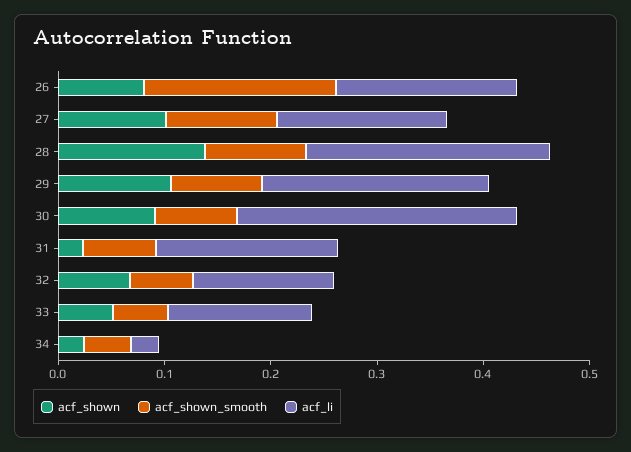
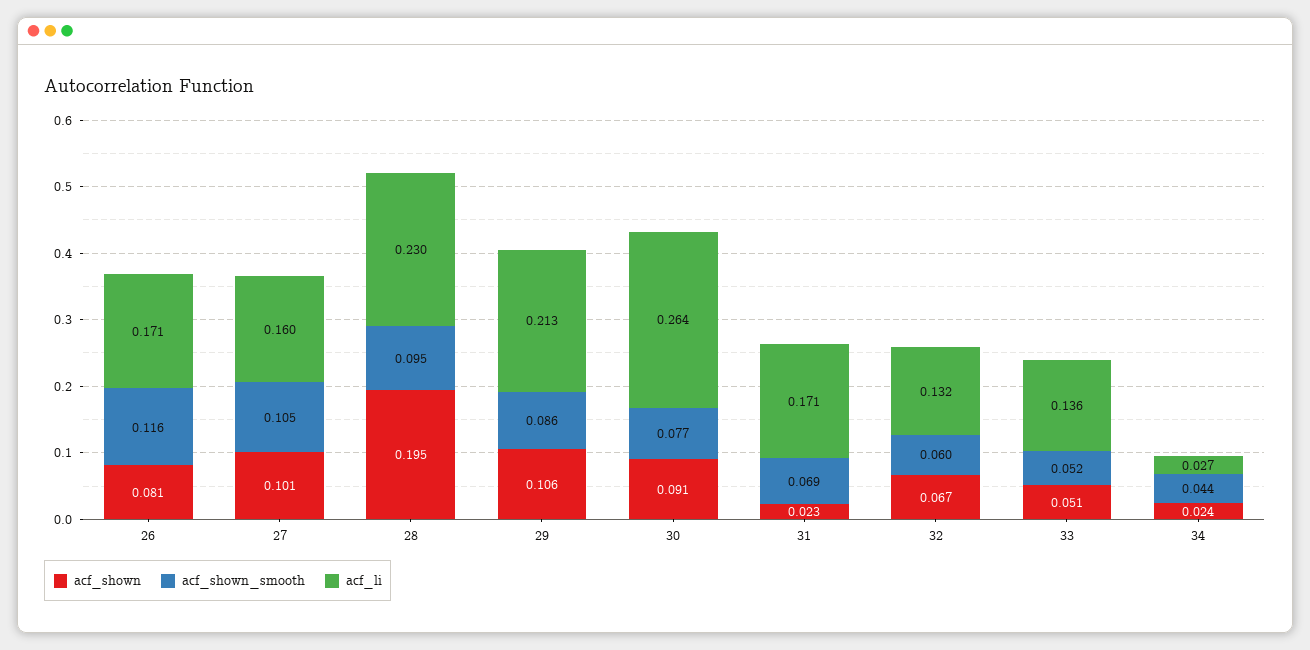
acf_shown_smooth, 26: 0.18 -> 0.116
acf_shown, 28: 0.14 -> 0.195

